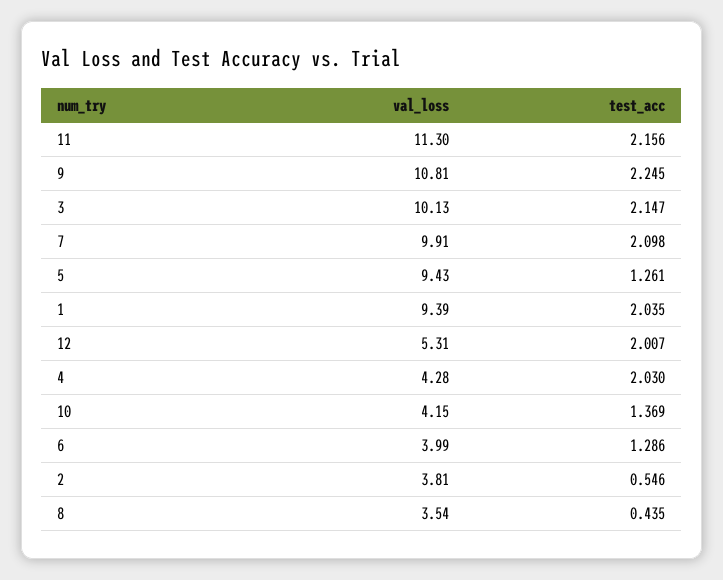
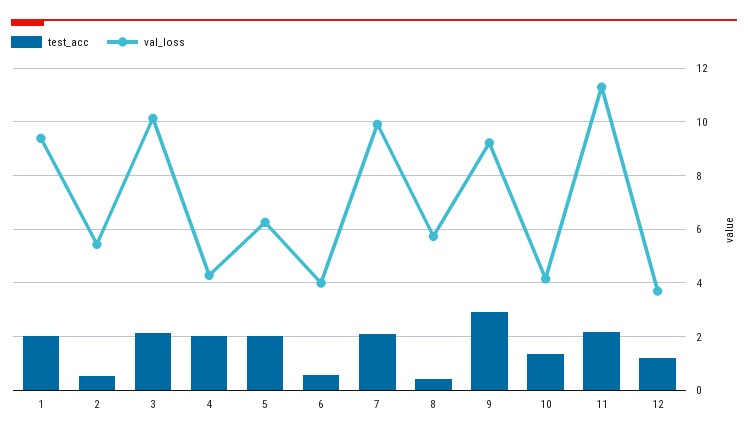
val_loss, 9: 10.81 -> 9.25
test_acc, 9: 2.245 -> 3
val_loss, 5: 9.43 -> 6.25
test_acc, 5: 1.261 -> 2
val_loss, 12: 5.31 -> 3.75
test_acc, 12: 2.007 -> 1.25
test_acc, 6: 1.286 -> 0.5
val_loss, 2: 3.81 -> 5.5
val_loss, 8: 3.54 -> 5.75

